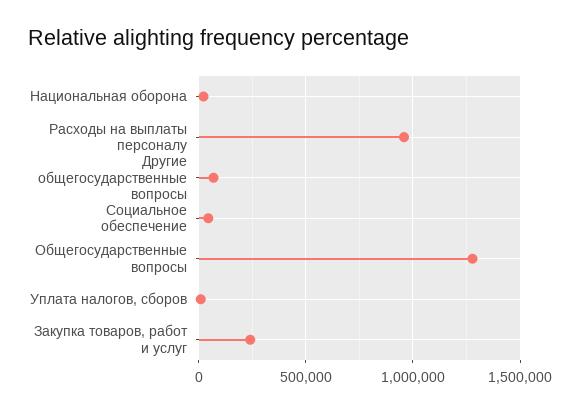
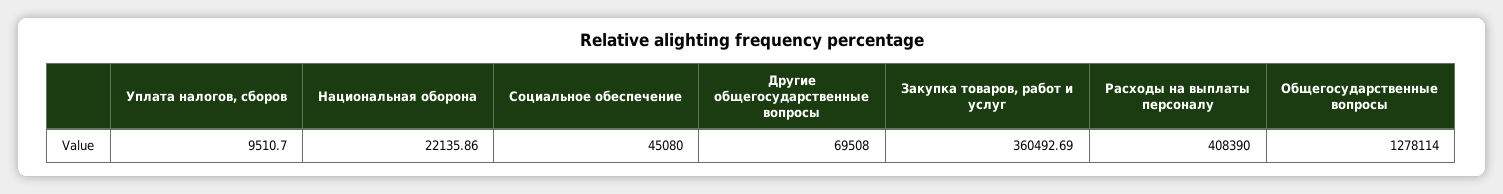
Расходы на выплаты персоналу: 950000 -> 408390
Закупка товаров, работ и услуг: 250000 -> 360492.69

